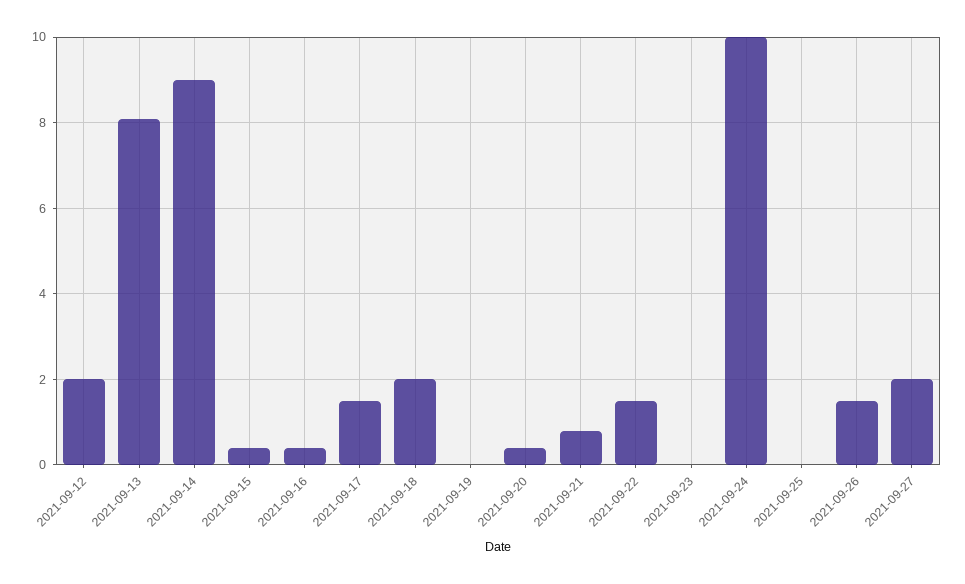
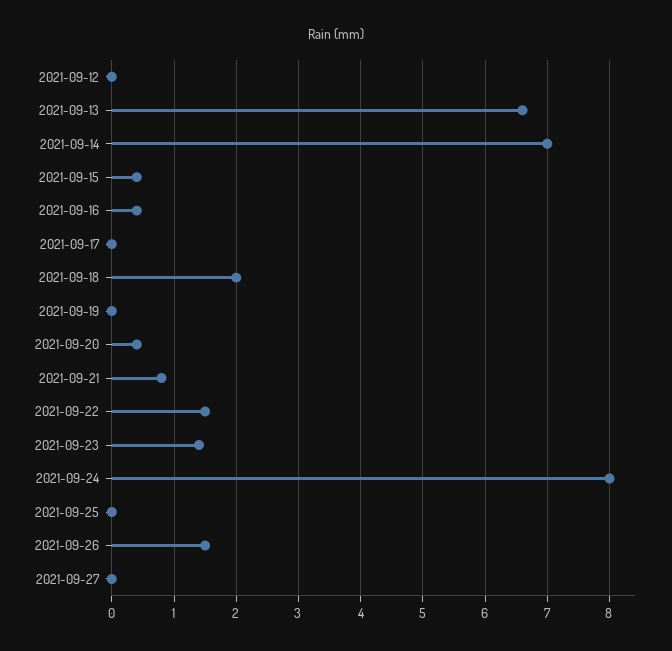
2021-09-12: 2 -> 0
2021-09-13: 8 -> 6.6
2021-09-14: 9 -> 7
2021-09-17: 1.5 -> 0
2021-09-23: 0 -> 1.4
2021-09-24: 10 -> 8
2021-09-27: 2 -> 0

